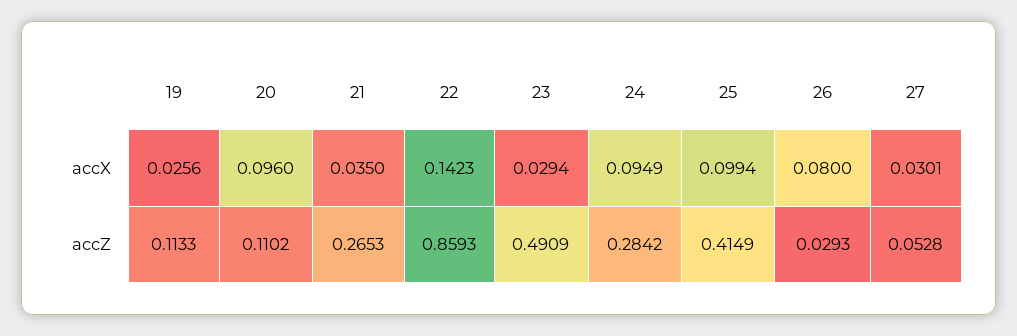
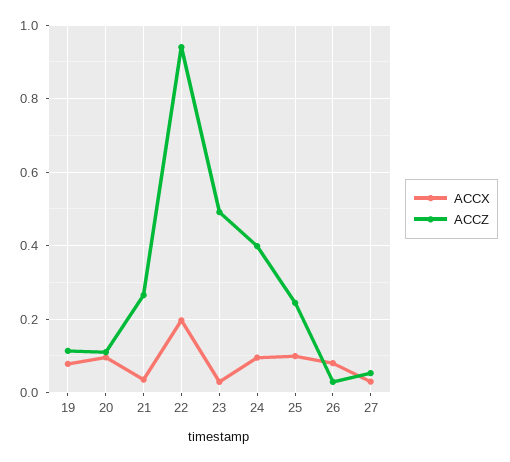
accX, 19: 0.0256 -> 0.08
accX, 22: 0.1423 -> 0.2
accZ, 22: 0.8593 -> 0.94
accZ, 24: 0.2842 -> 0.4
accZ, 25: 0.4149 -> 0.24

